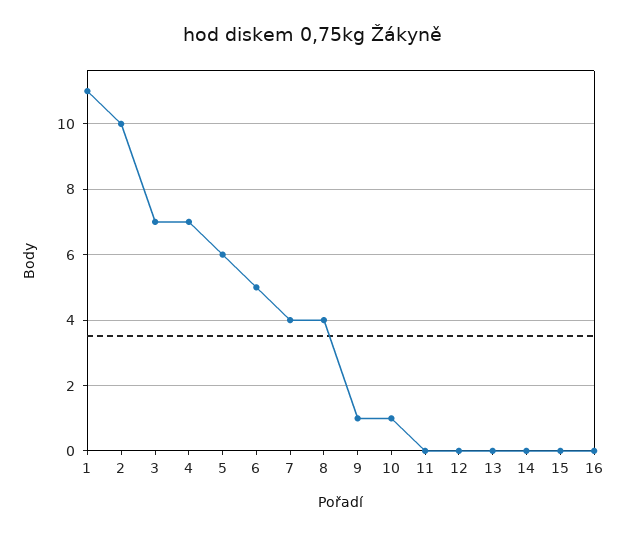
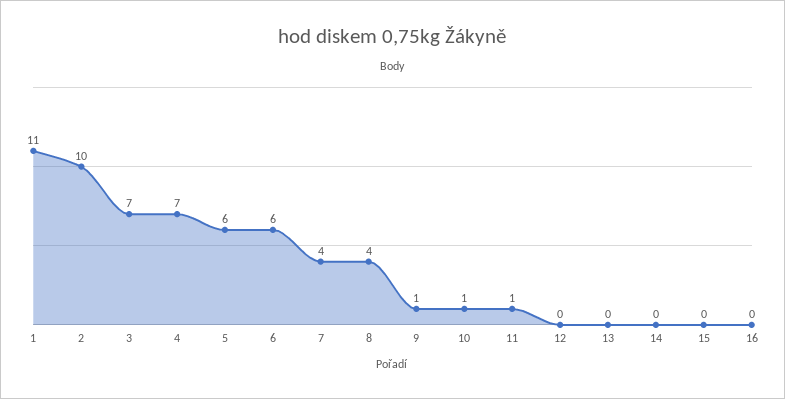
6: 5 -> 6
11: 0 -> 1

